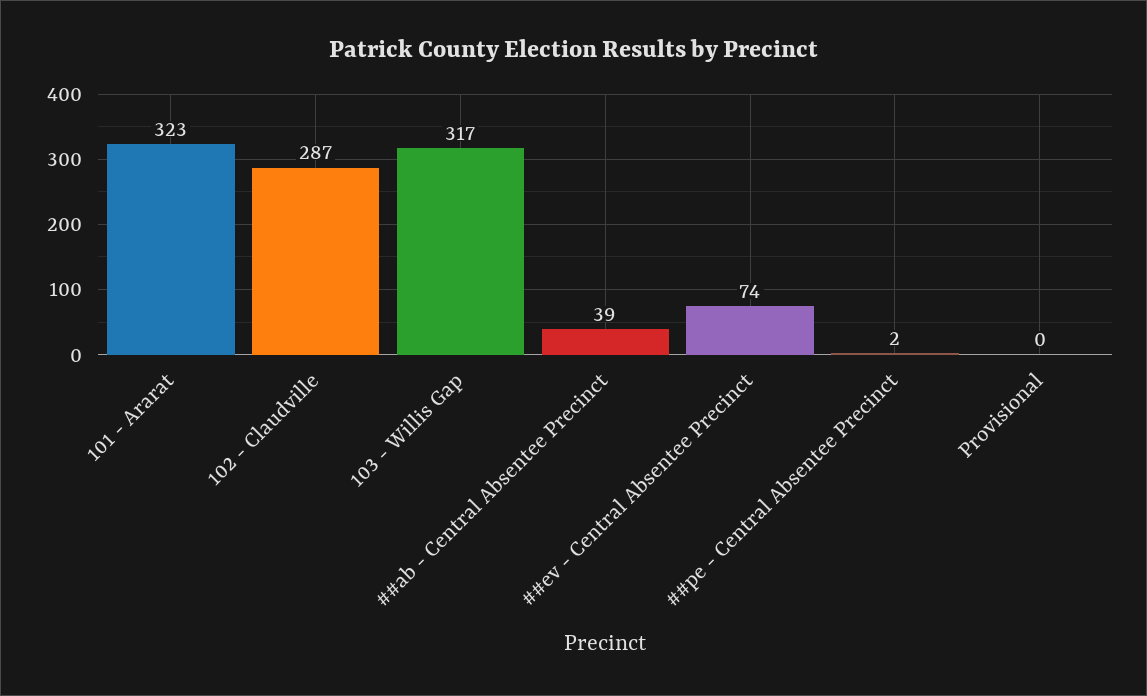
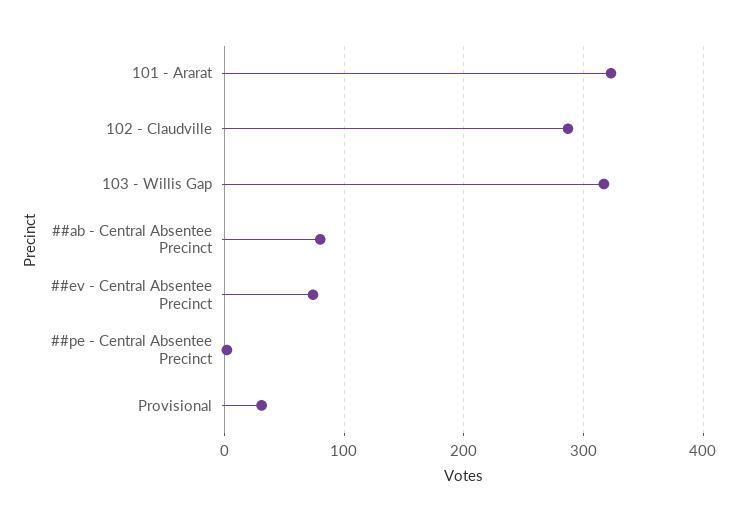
##ab - Central Absentee Precinct: 39 -> 80
Provisional: 0 -> 30

